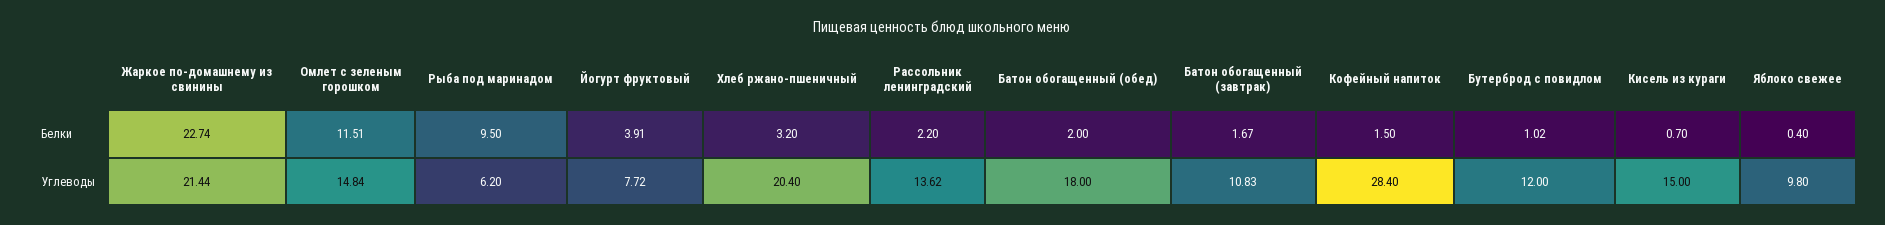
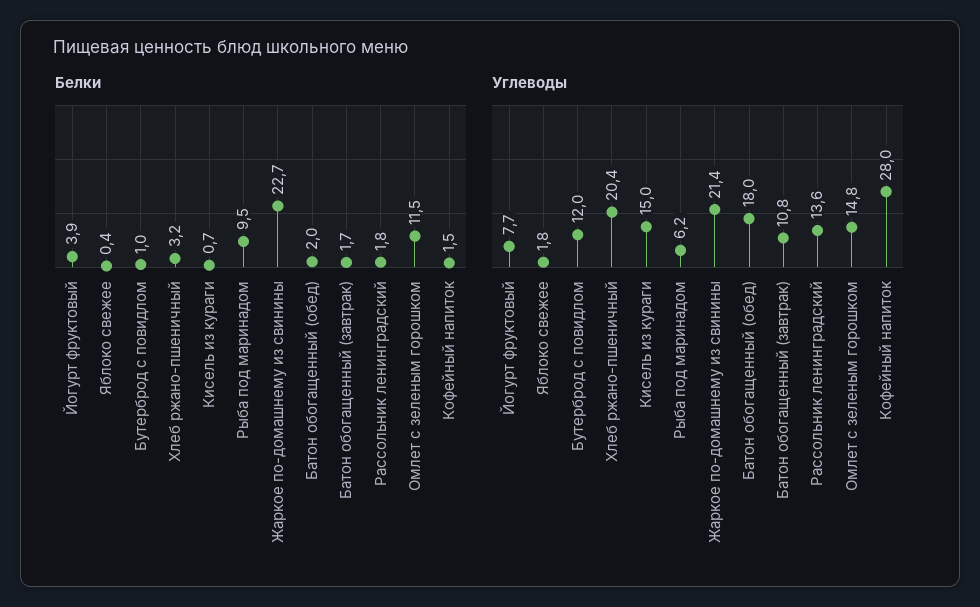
Белки, Рассольник ленинградский: 2.2 -> 1.8
Углеводы, Кофейный напиток: 28.4 -> 28
Углеводы, Яблоко свежее: 9.8 -> 1.8

